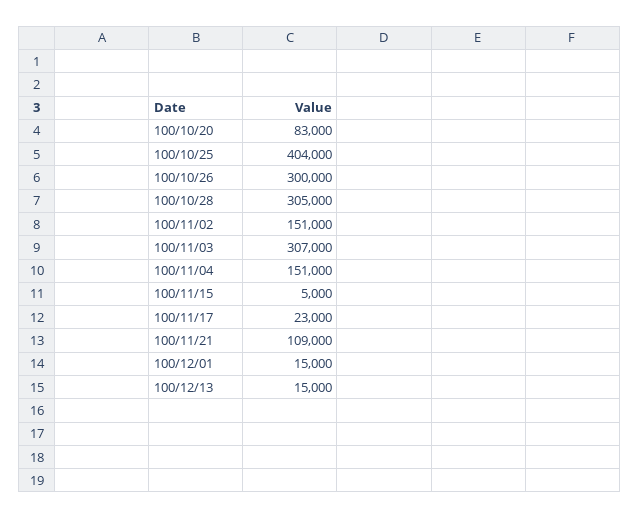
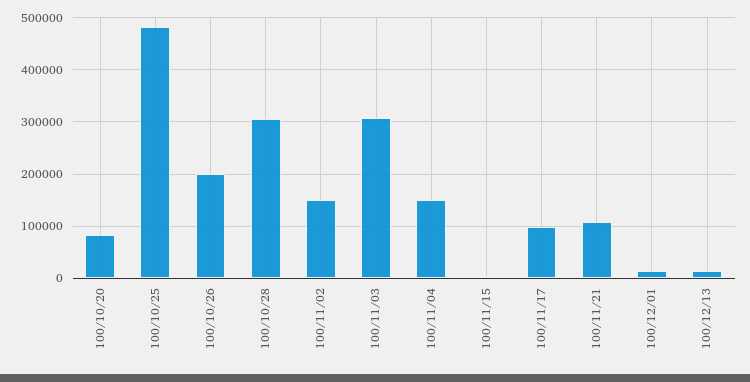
100/10/25: 404000 -> 480000
100/10/26: 300000 -> 200000
100/11/17: 23000 -> 100000

